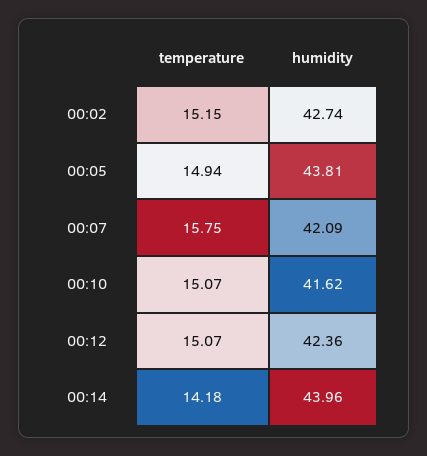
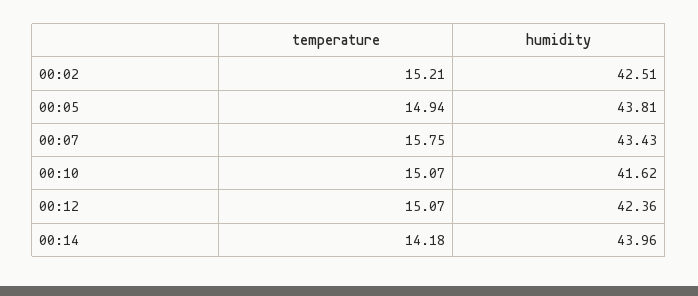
temperature, 00:02: 15.15 -> 15.21
humidity, 00:02: 42.74 -> 42.51
humidity, 00:07: 42.09 -> 43.43

